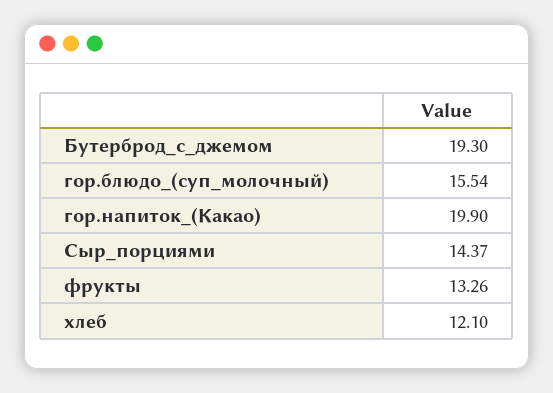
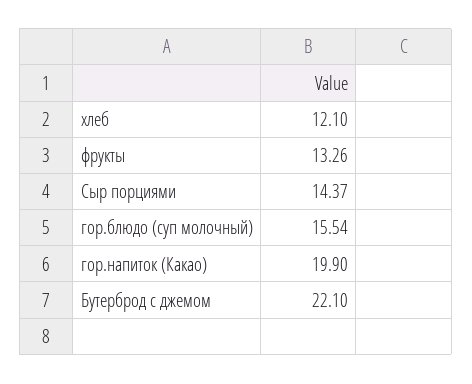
Бутерброд_с_джемом: 19.3 -> 22.1

